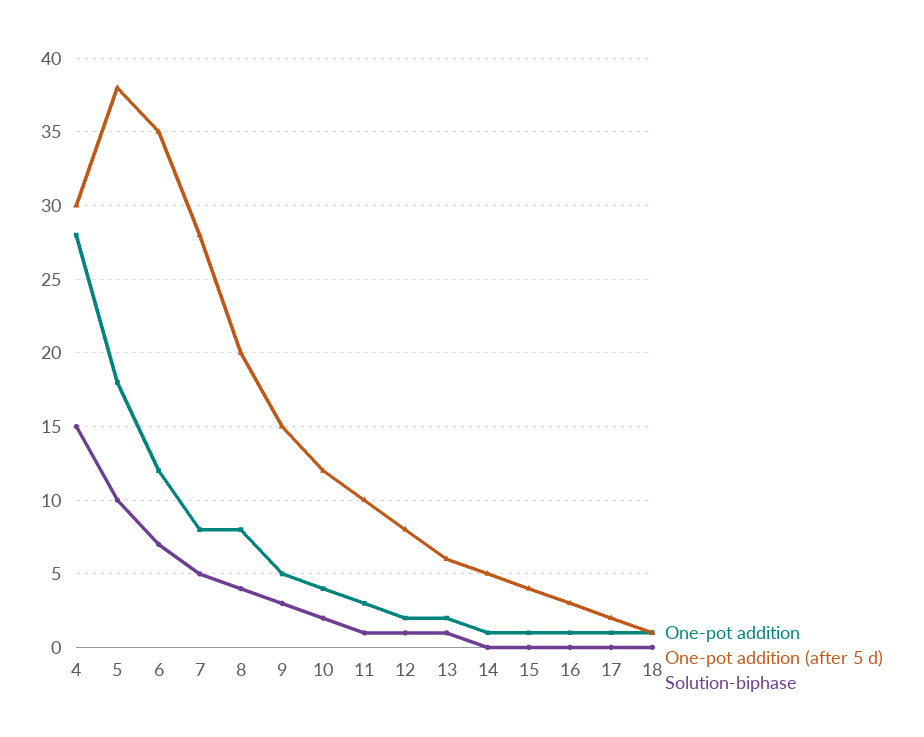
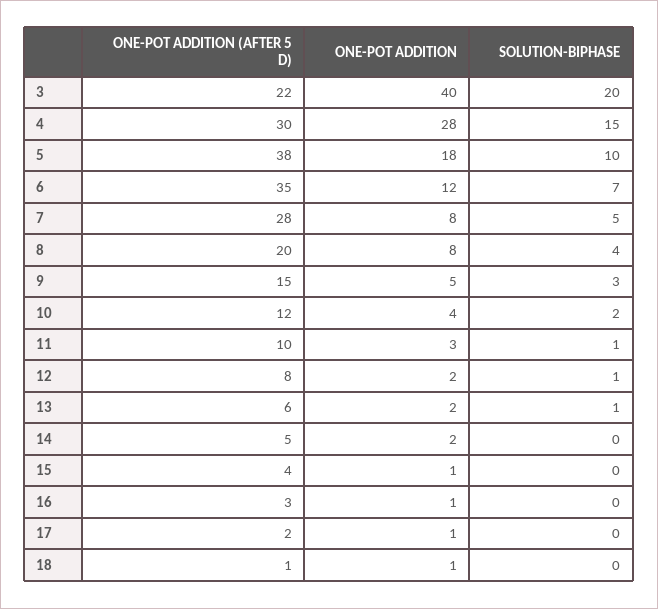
One-pot addition, 14: 1 -> 2
One-pot addition (after 5 d), 3: none -> 22
One-pot addition, 3: none -> 40
Solution-biphase, 3: none -> 20

